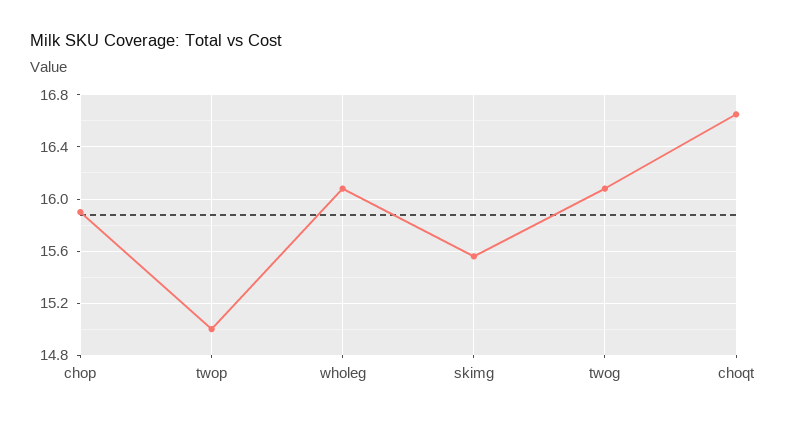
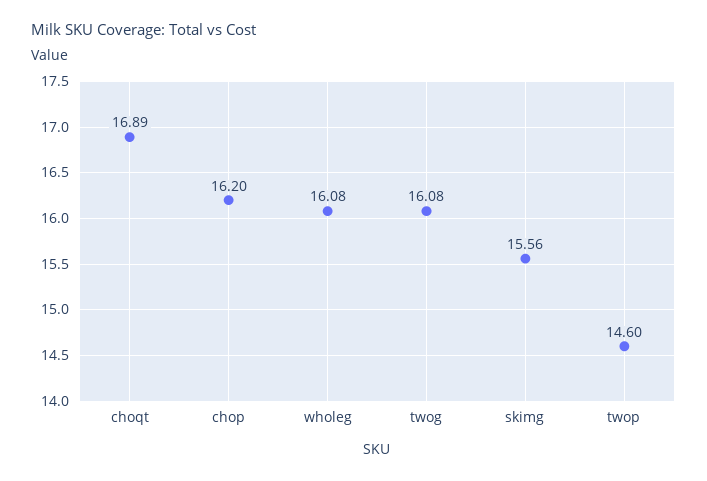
chop: 15.9 -> 16.2
twop: 15 -> 14.6
choqt: 16.65 -> 16.89

